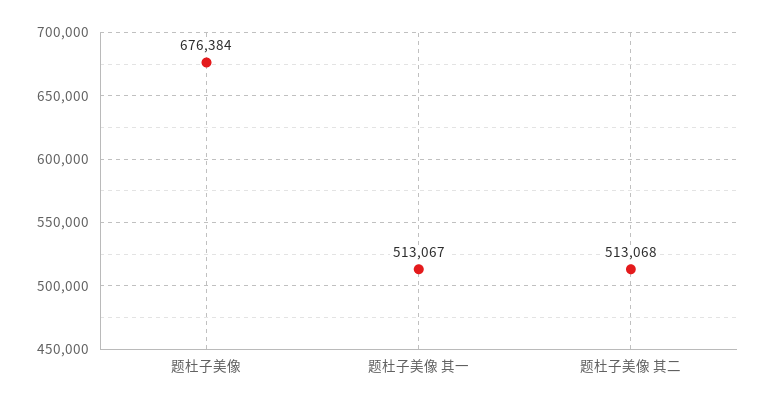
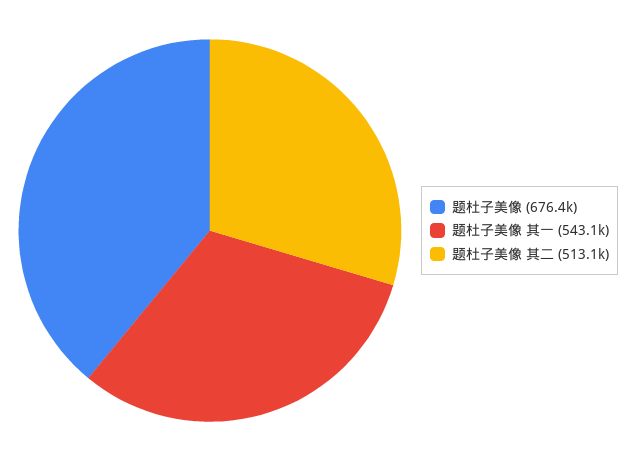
题杜子美像 其一: 513067 -> 543100

